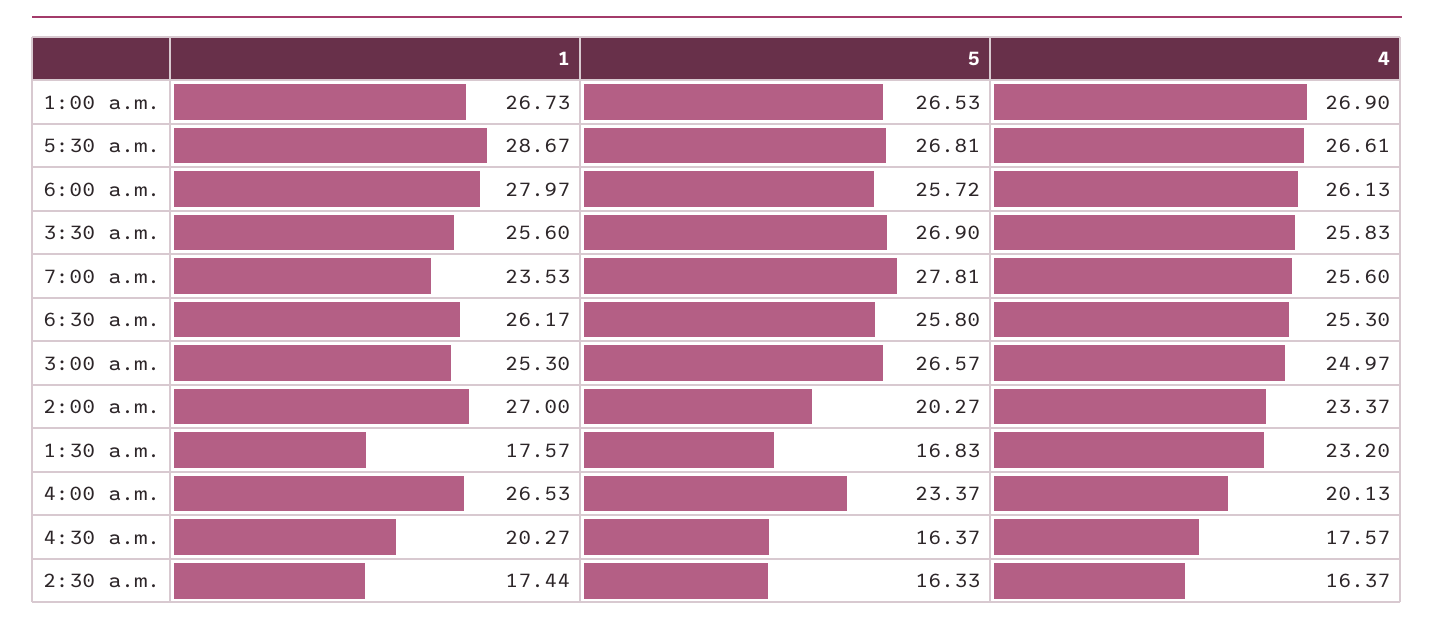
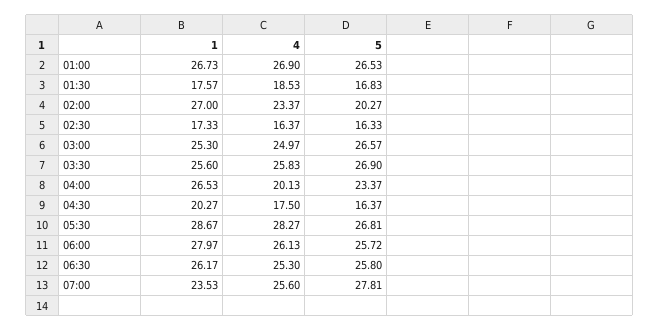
4, 5:30 a.m.: 26.61 -> 28.27
4, 1:30 a.m.: 23.2 -> 18.53
4, 4:30 a.m.: 17.57 -> 17.5
1, 2:30 a.m.: 17.44 -> 17.33

